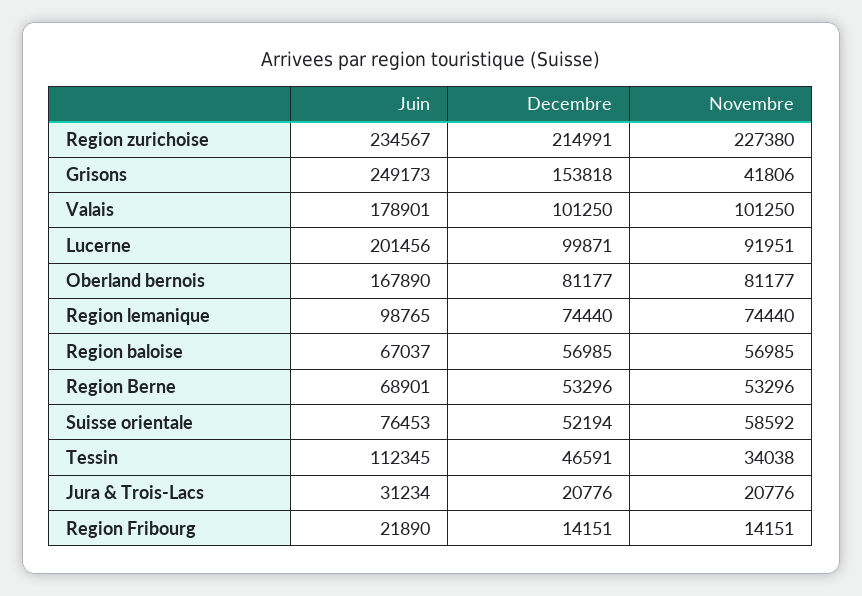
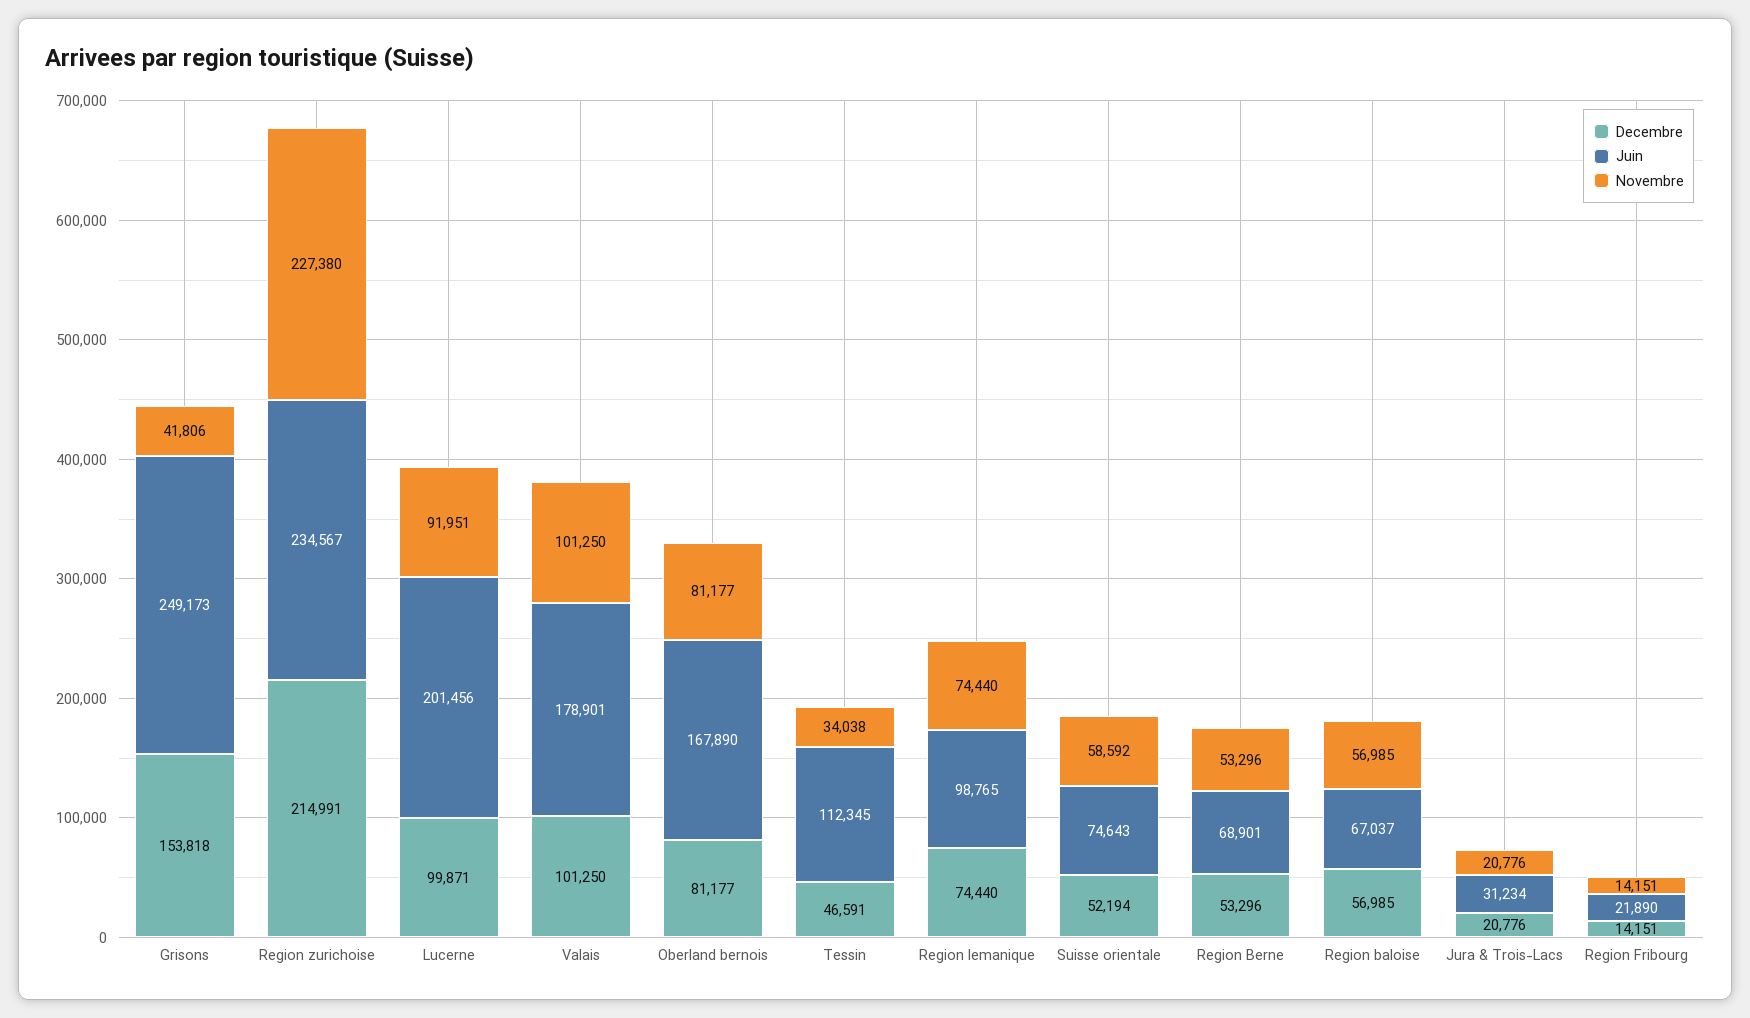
Juin, Suisse orientale: 76453 -> 74643

